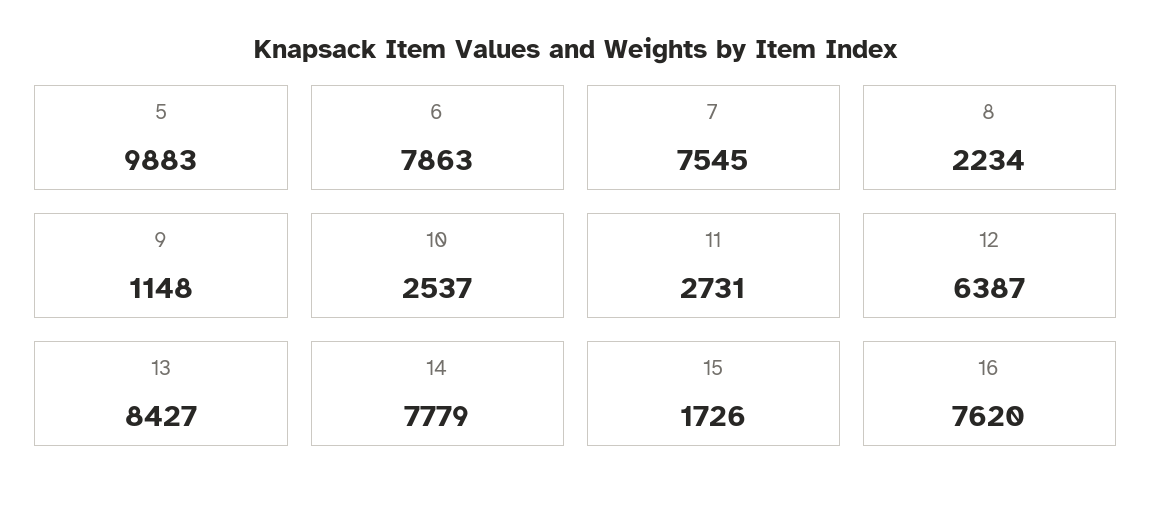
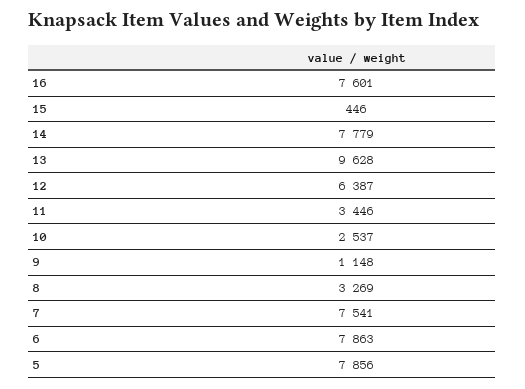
5: 9883 -> 7856
7: 7545 -> 7541
8: 2234 -> 3269
11: 2731 -> 3446
13: 8427 -> 9628
15: 1726 -> 446
16: 7620 -> 7601

